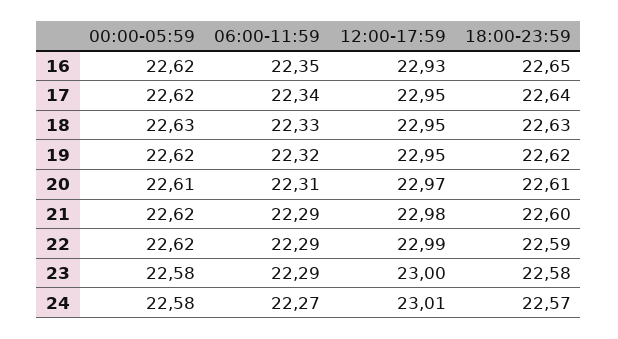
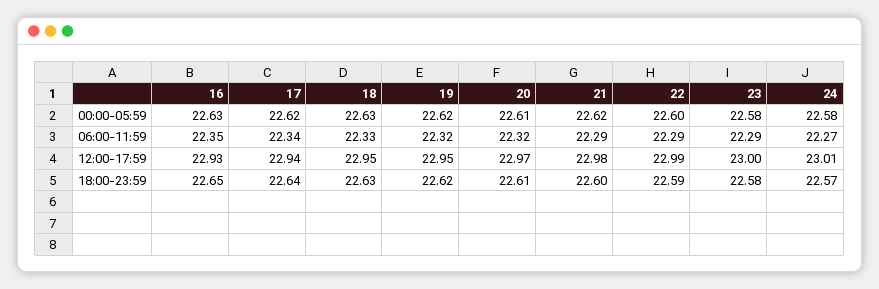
00:00-05:59, 16: 22.62 -> 22.63
12:00-17:59, 17: 22.95 -> 22.94
06:00-11:59, 20: 22.31 -> 22.32
00:00-05:59, 22: 22.62 -> 22.6

